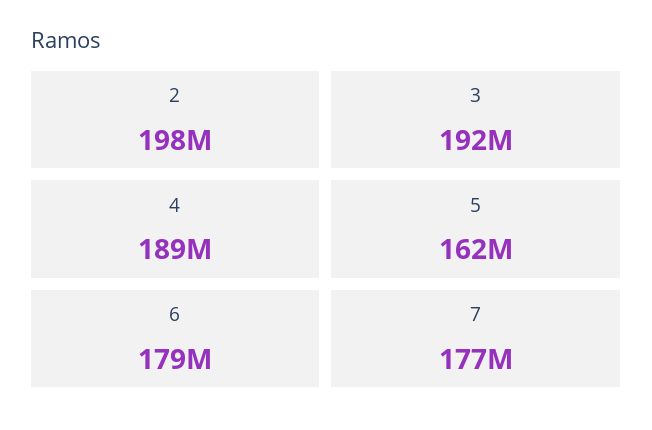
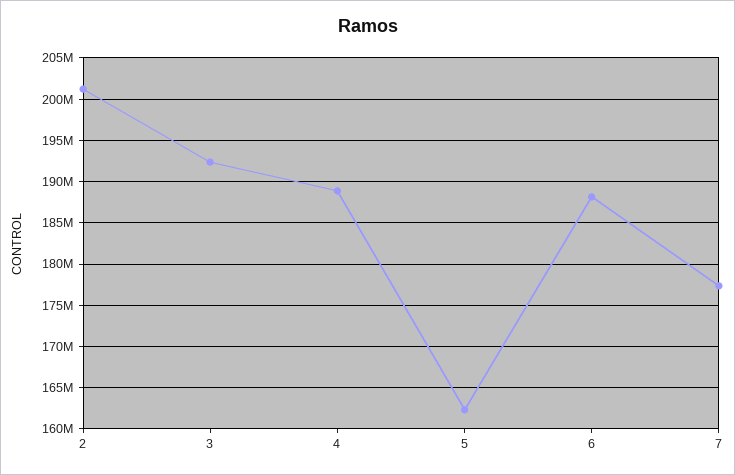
2: 198000000 -> 201000000
6: 179000000 -> 188000000

